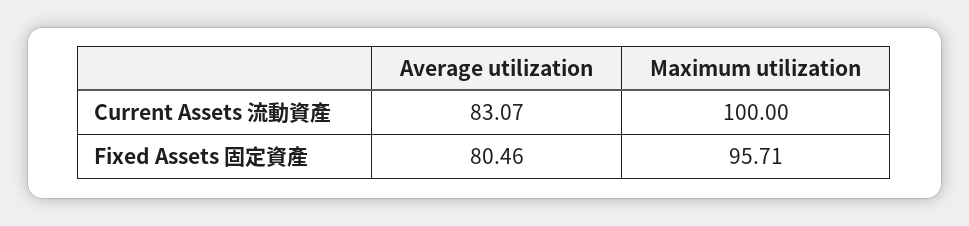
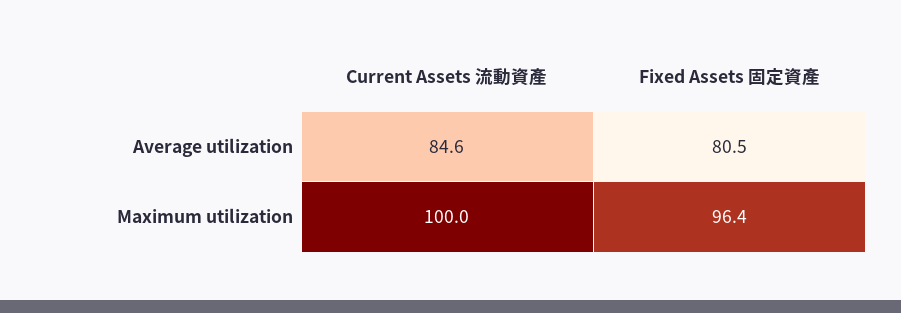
Average utilization, Current Assets 流動資產: 83.07 -> 84.6
Maximum utilization, Fixed Assets 固定資產: 95.71 -> 96.4

